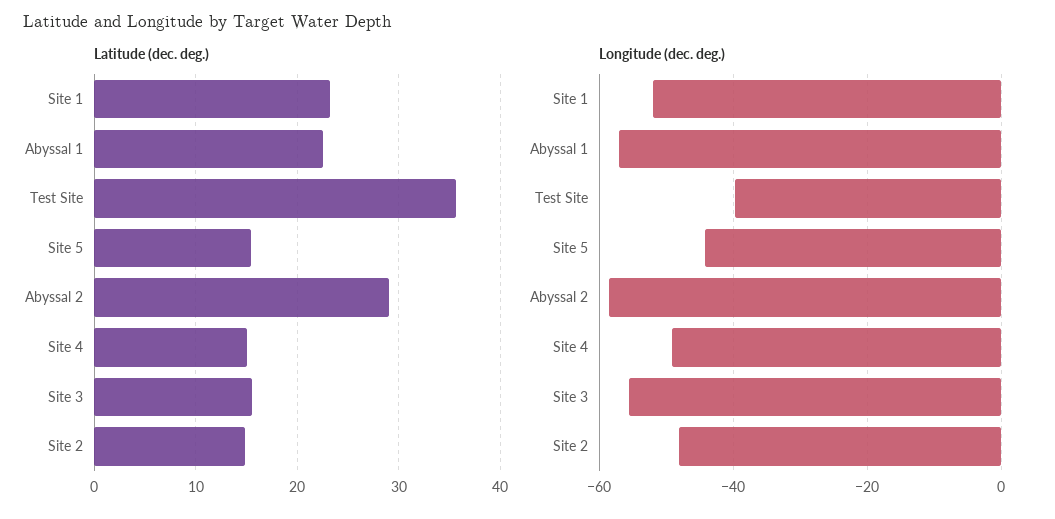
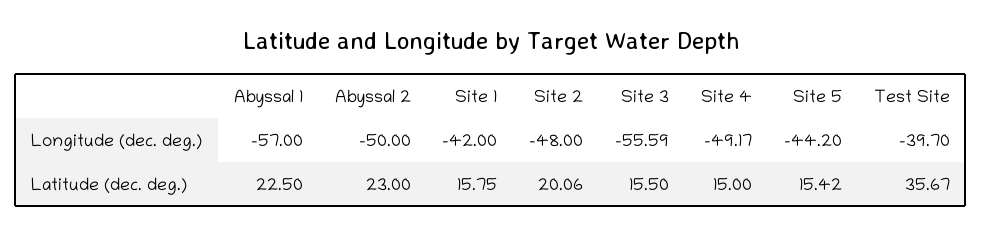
Latitude (dec. deg.), Site 1: 23 -> 15.75
Latitude (dec. deg.), Abyssal 2: 29 -> 23
Latitude (dec. deg.), Site 2: 15 -> 20.06
Longitude (dec. deg.), Site 1: -52 -> -42
Longitude (dec. deg.), Abyssal 2: -58 -> -50

